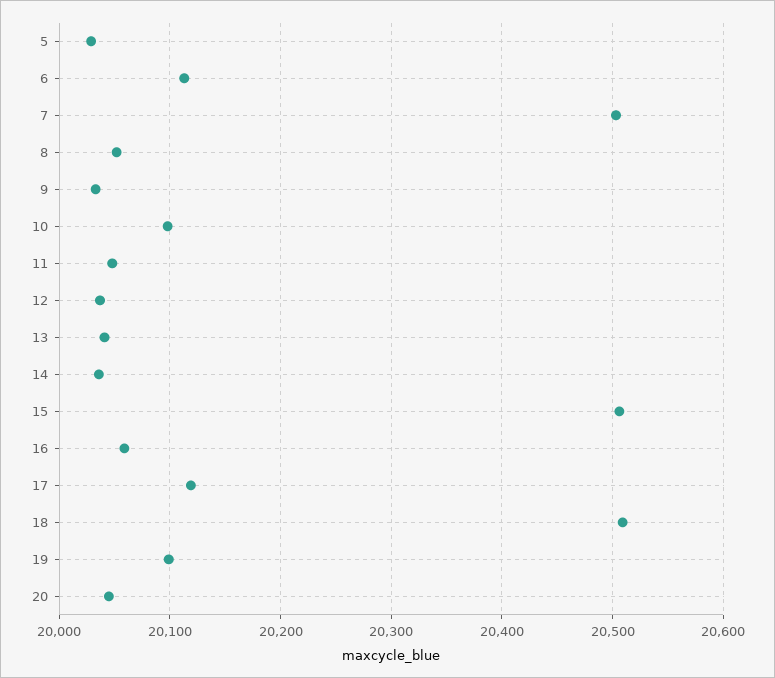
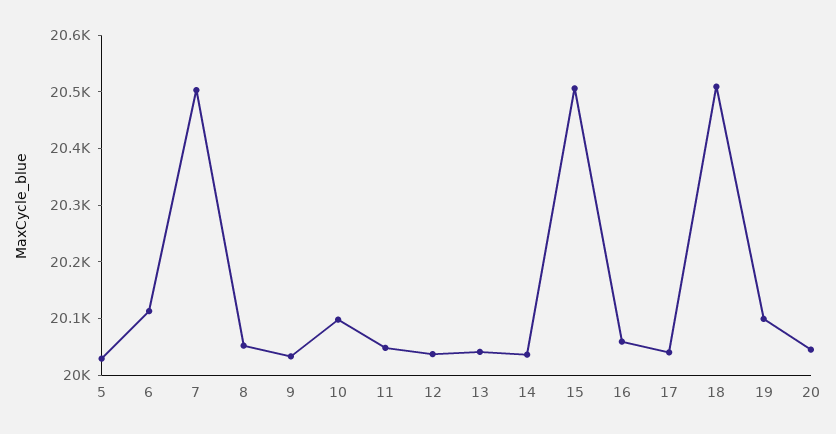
17: 20120 -> 20040

